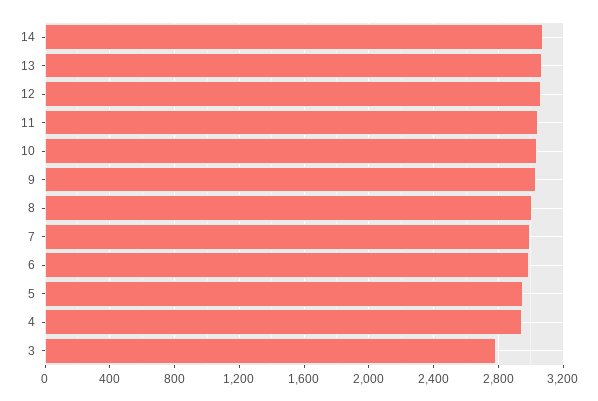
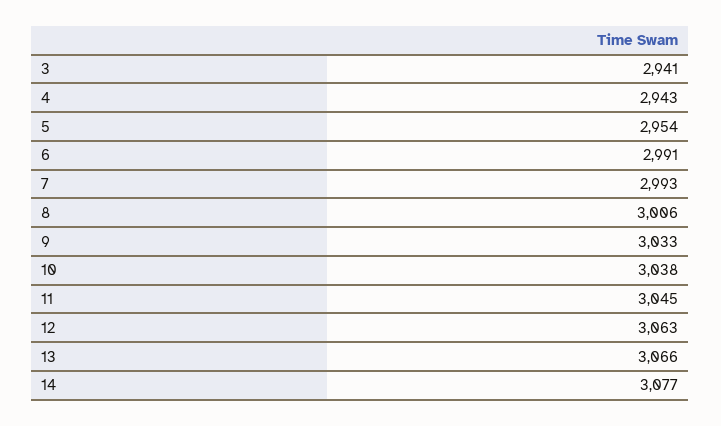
3: 2800 -> 2941

